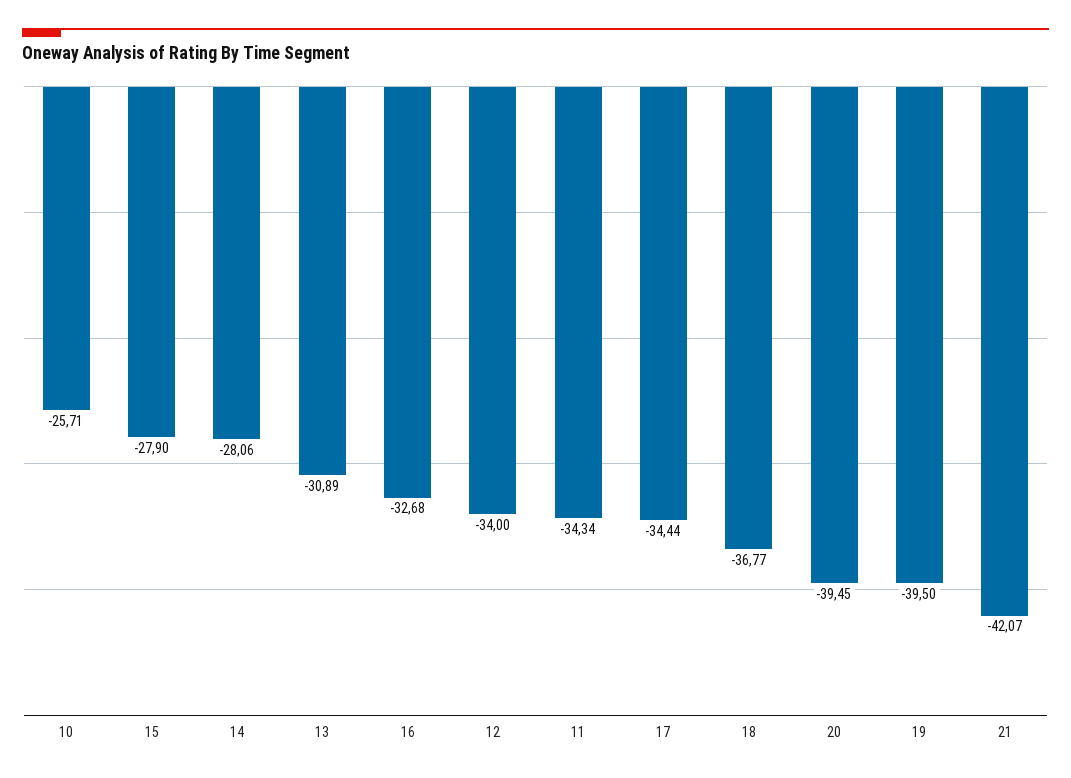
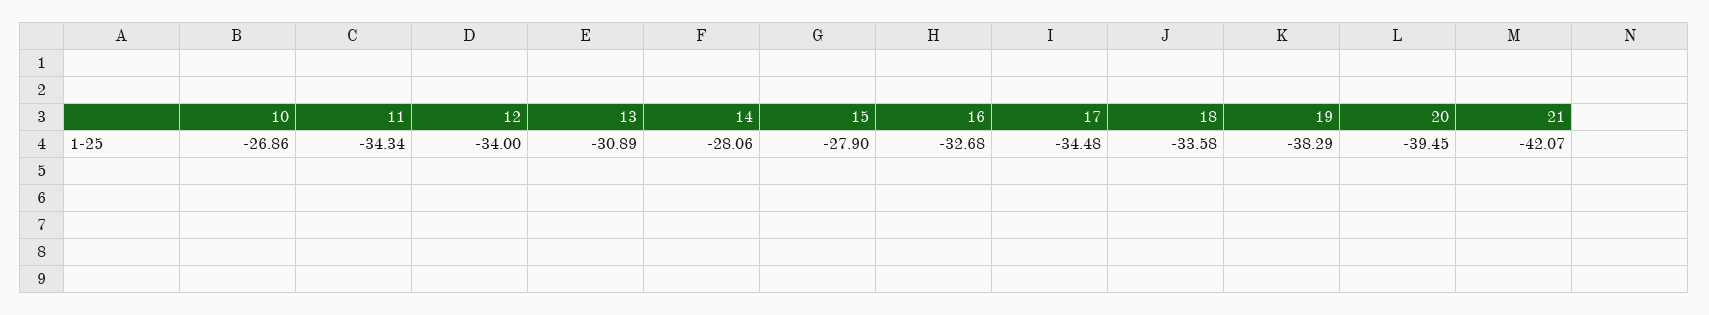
10: -25.71 -> -26.86
17: -34.44 -> -34.48
18: -36.77 -> -33.58
19: -39.5 -> -38.29

